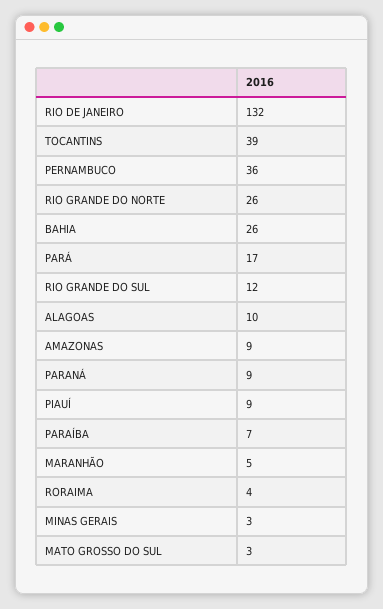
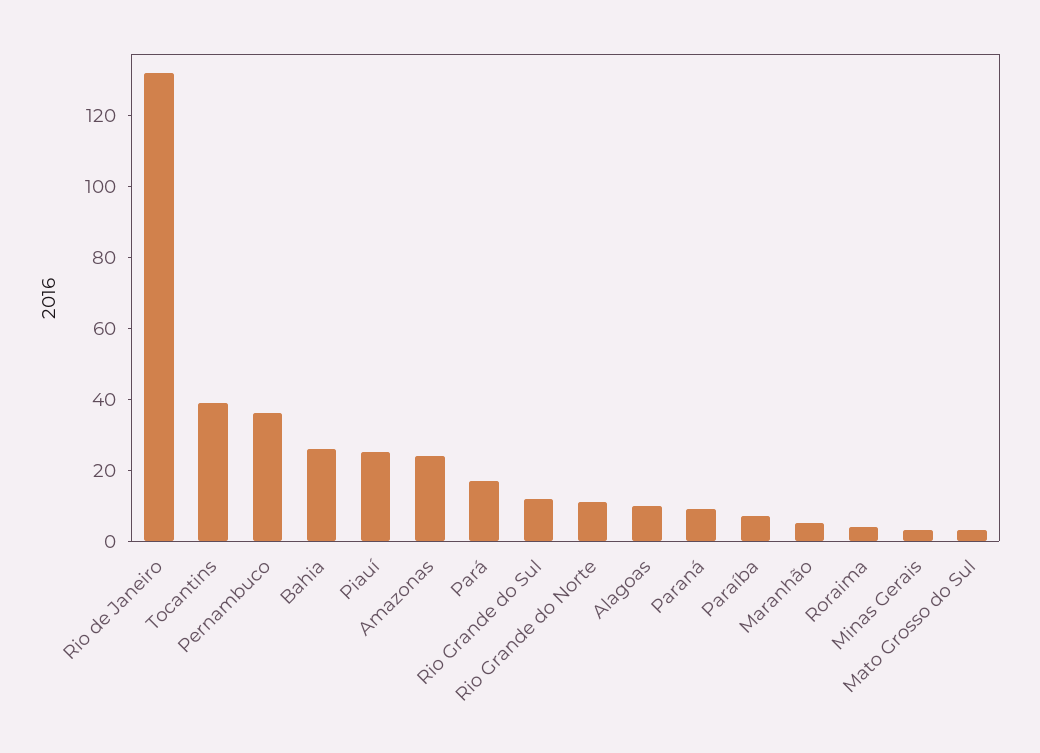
RIO GRANDE DO NORTE: 26 -> 10
AMAZONAS: 9 -> 25
PIAUÍ: 9 -> 25

